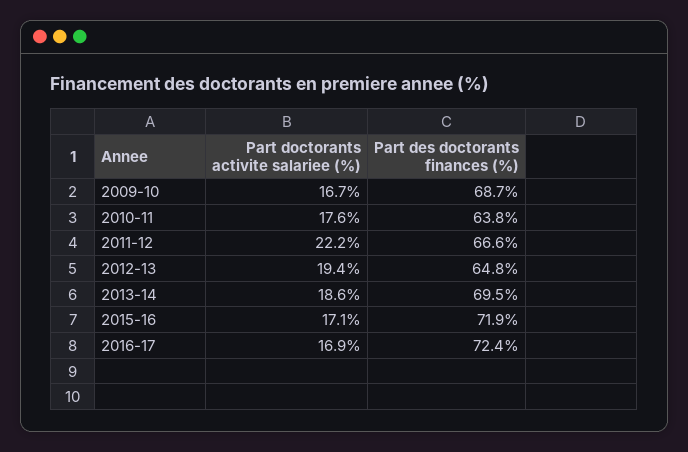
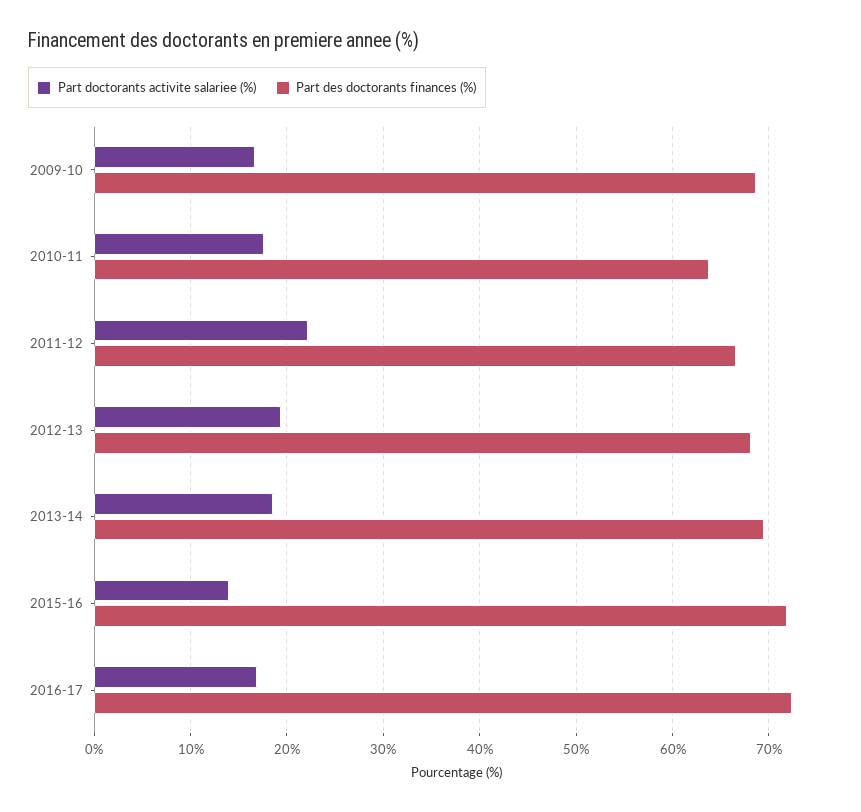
Part des doctorants finances (%), 2012-13: 64.8 -> 68
Part doctorants activite salariee (%), 2015-16: 17.1 -> 14

